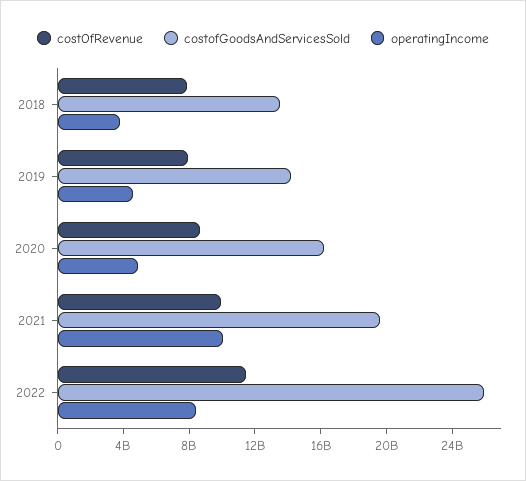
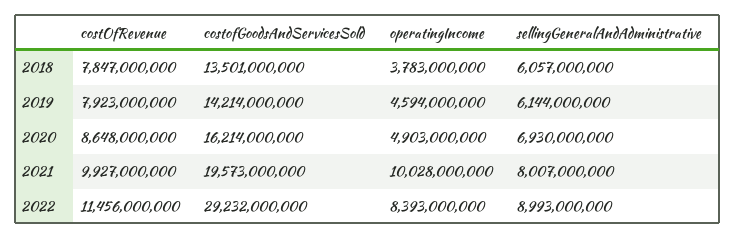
costofGoodsAndServicesSold, 2022: 26000000000 -> 29232000000
sellingGeneralAndAdministrative, 2018: none -> 6057000000
sellingGeneralAndAdministrative, 2019: none -> 6144000000
sellingGeneralAndAdministrative, 2020: none -> 6930000000
sellingGeneralAndAdministrative, 2021: none -> 8007000000
sellingGeneralAndAdministrative, 2022: none -> 8993000000

